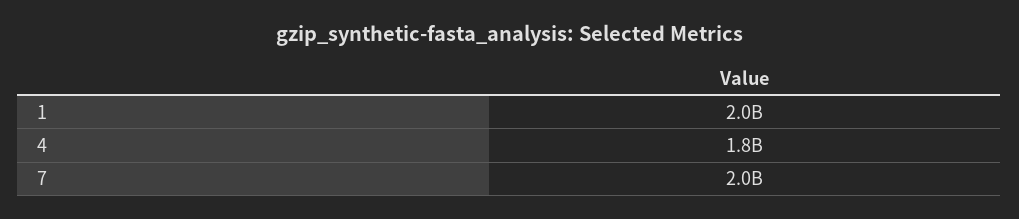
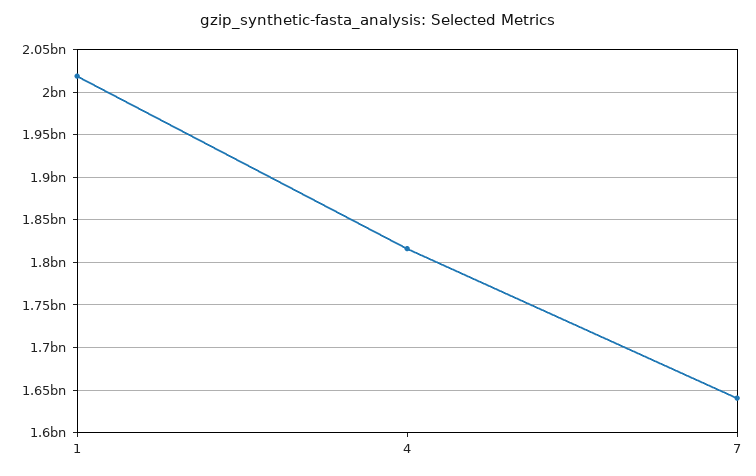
7: 2000000000 -> 1640000000

